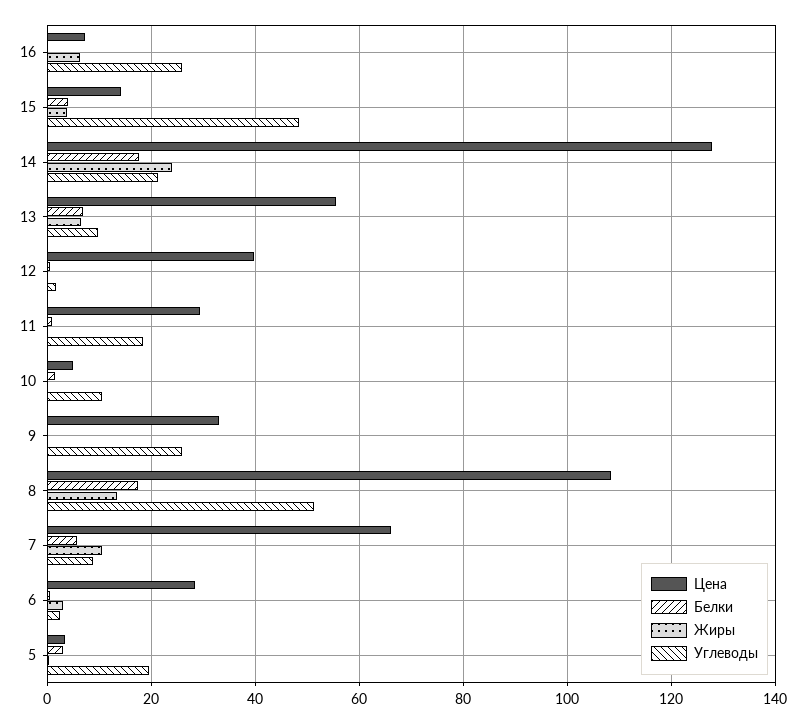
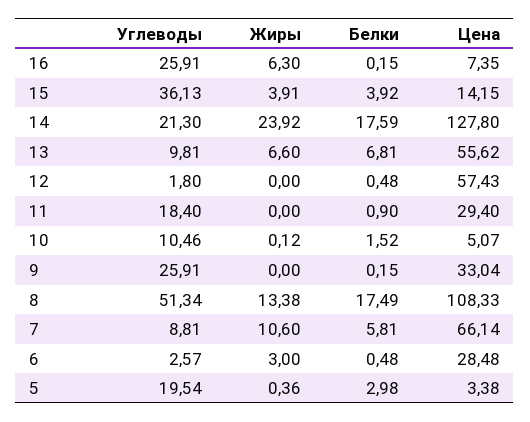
Углеводы, 15: 48 -> 36.13
Цена, 12: 40 -> 57.43

